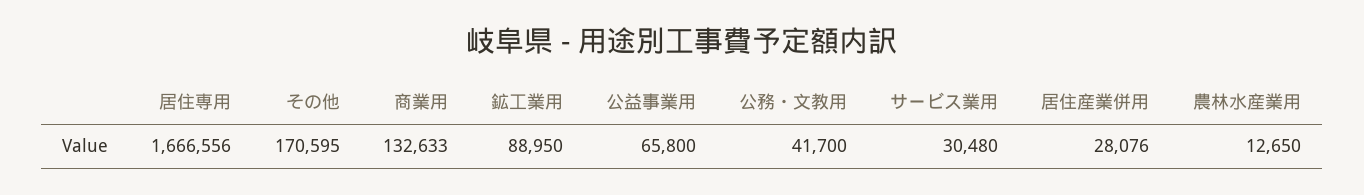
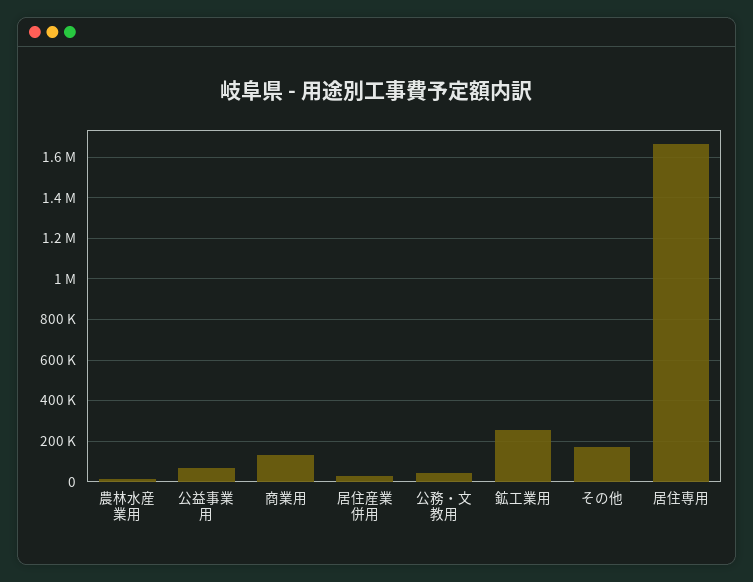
鉱工業用: 88950 -> 250000
サービス業用: 30480 -> none

